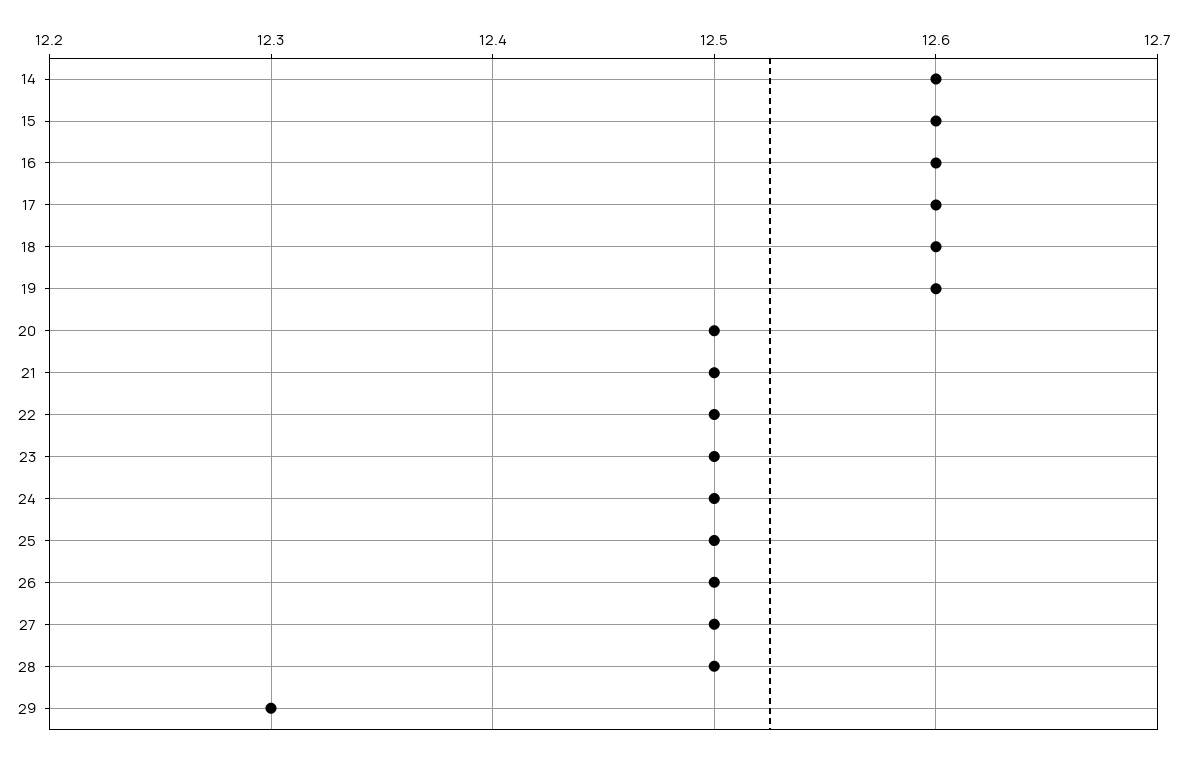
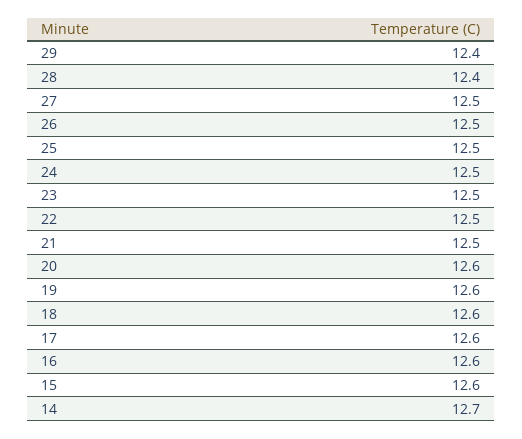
14: 12.6 -> 12.7
20: 12.5 -> 12.6
28: 12.5 -> 12.4
29: 12.3 -> 12.4

